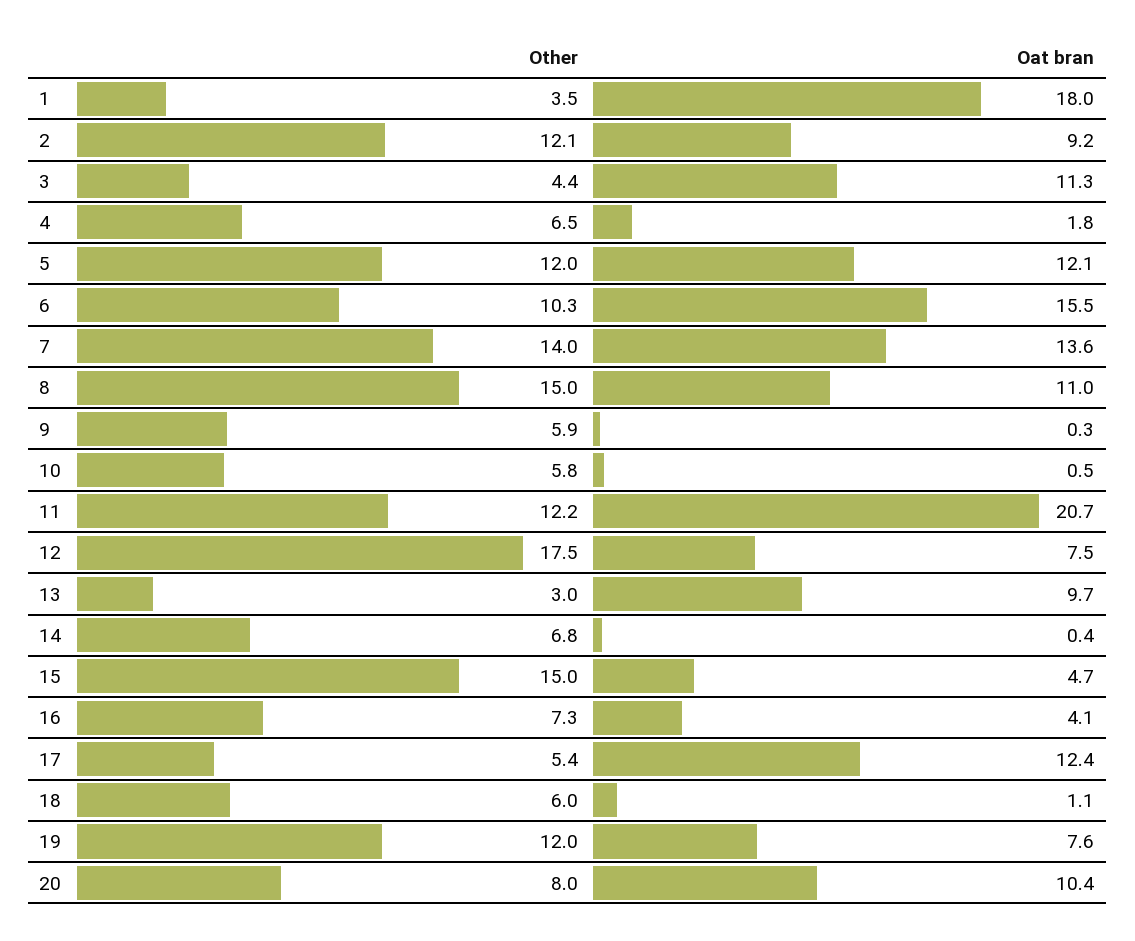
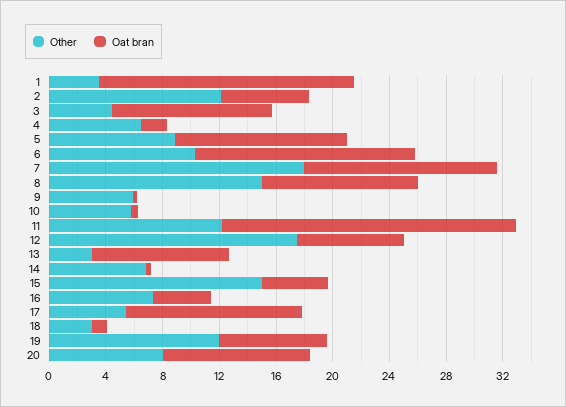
Oat bran, 2: 9.2 -> 6
Other, 5: 12 -> 9
Other, 7: 14 -> 18
Other, 18: 6 -> 3

